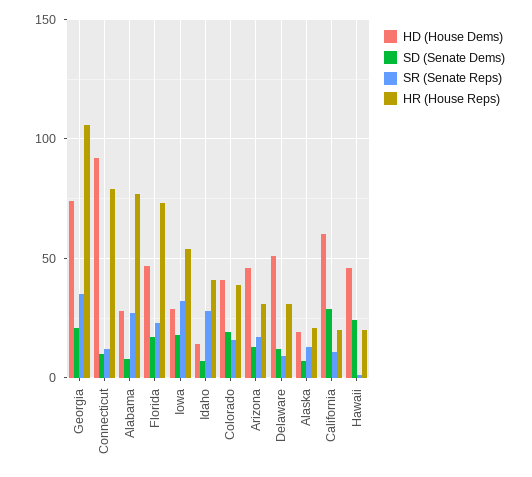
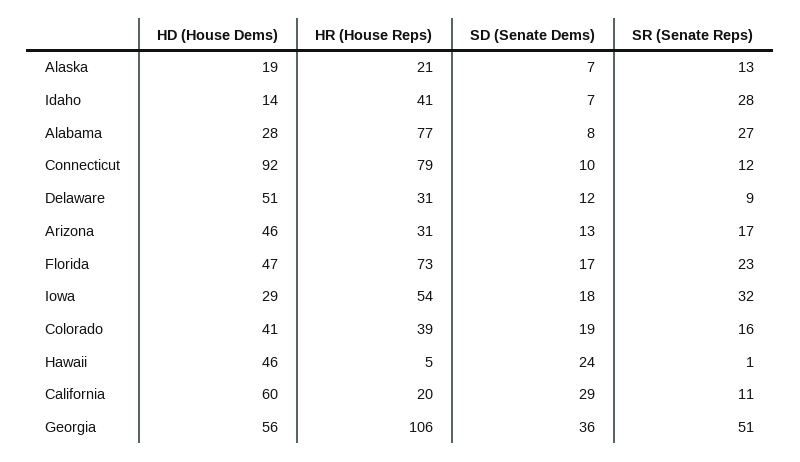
HD (House Dems), Georgia: 75 -> 56
SD (Senate Dems), Georgia: 20 -> 36
SR (Senate Reps), Georgia: 35 -> 51
HR (House Reps), Hawaii: 20 -> 5

